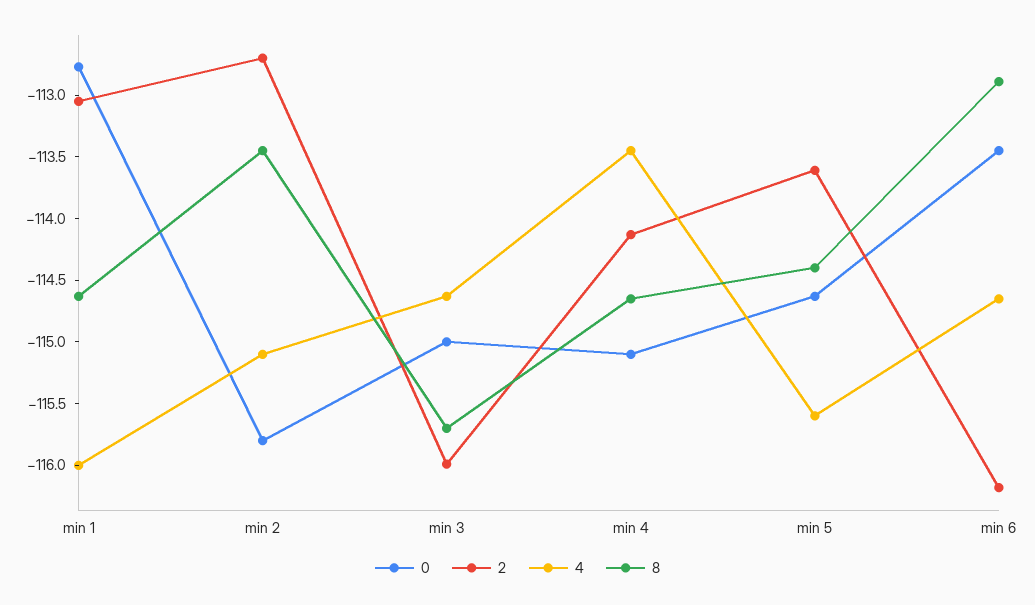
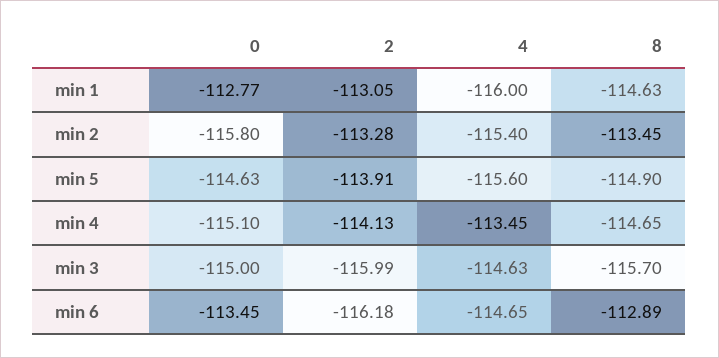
2, min 2: -112.7 -> -113.28
4, min 2: -115.1 -> -115.4
2, min 5: -113.6 -> -113.91
8, min 5: -114.4 -> -114.9

